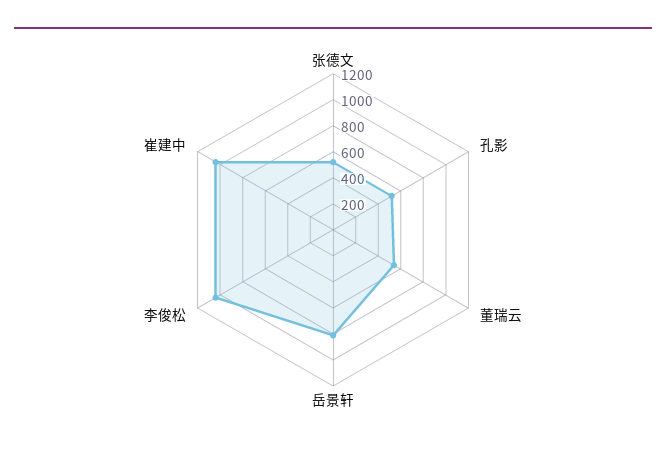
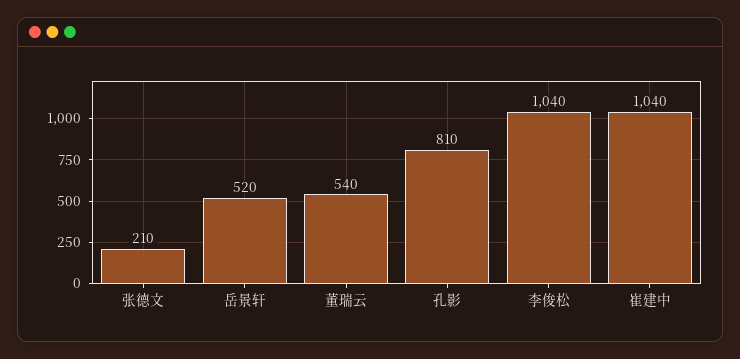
张德文: 500 -> 210
孔影: 500 -> 810
岳景轩: 800 -> 520

